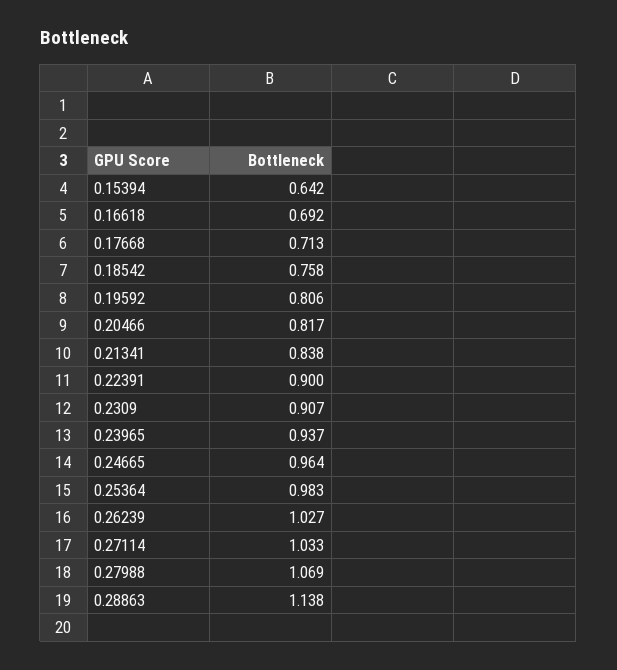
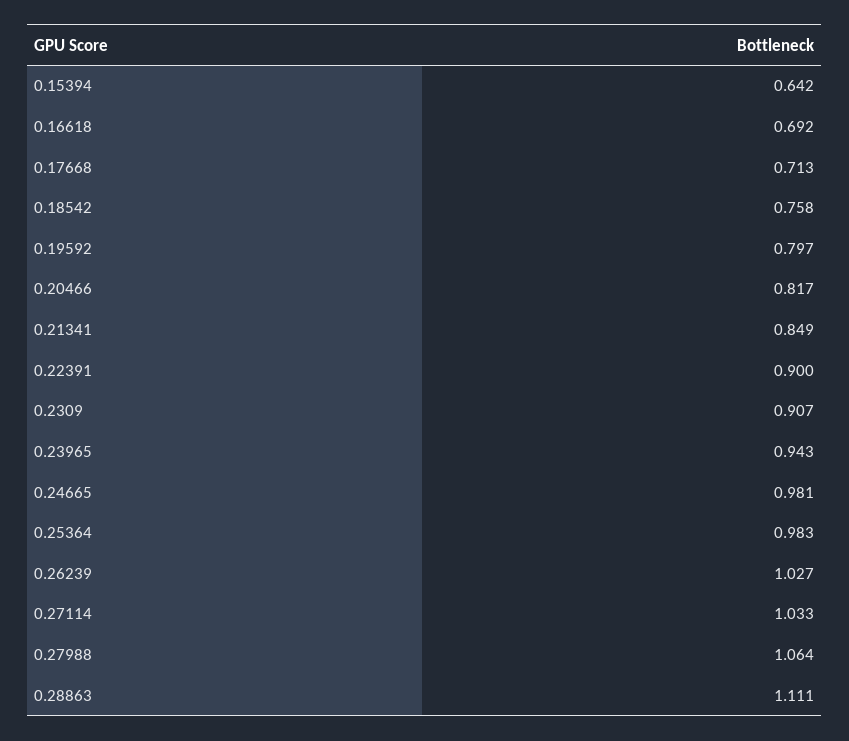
0.19592: 0.806 -> 0.797
0.21341: 0.838 -> 0.849
0.23965: 0.937 -> 0.943
0.24665: 0.964 -> 0.981
0.27988: 1.069 -> 1.064
0.28863: 1.138 -> 1.111

